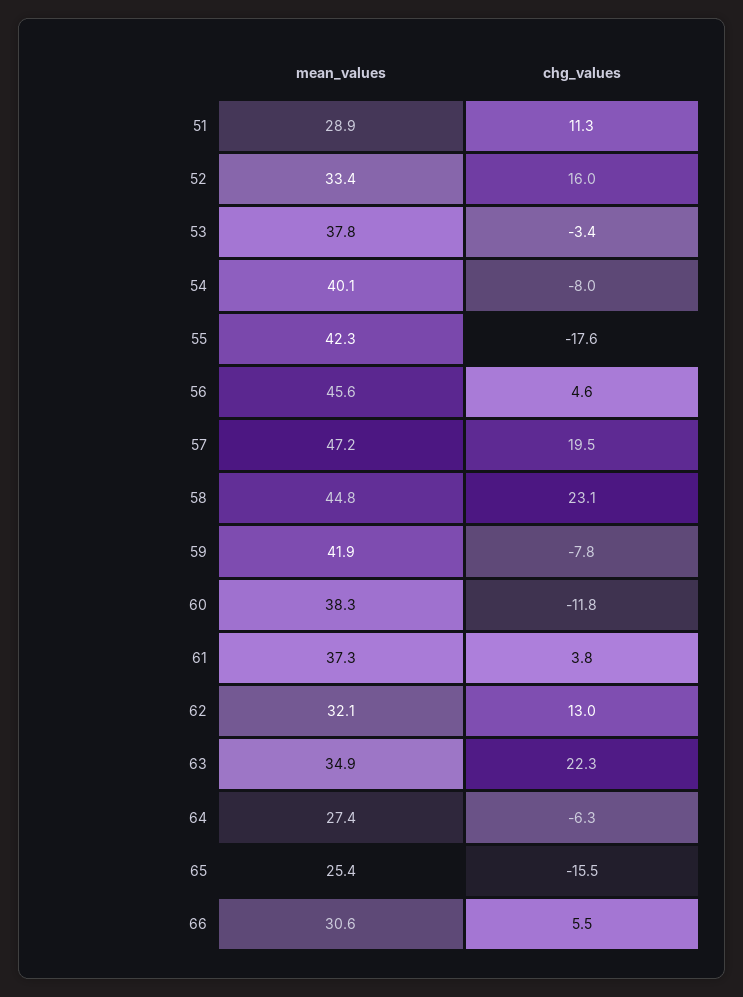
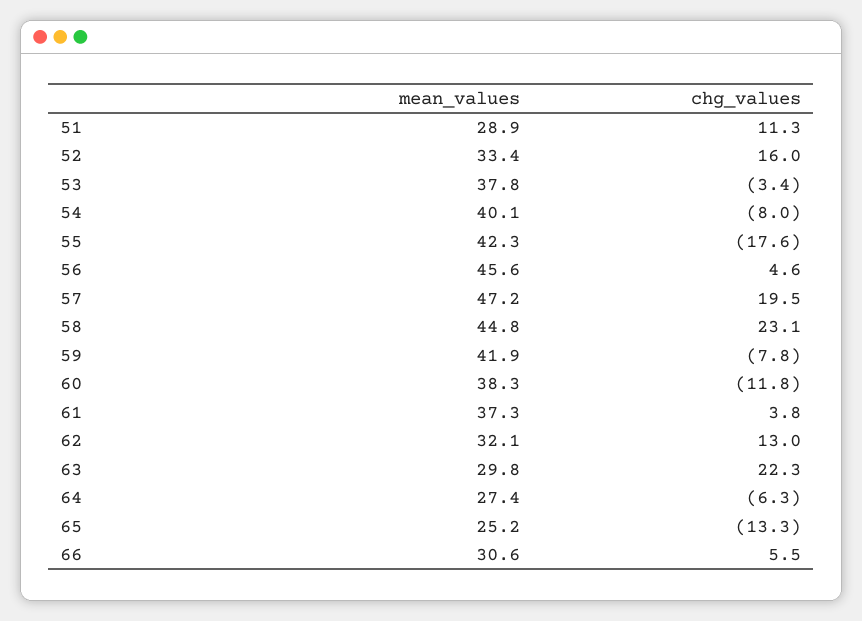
mean_values, 63: 34.9 -> 29.8
mean_values, 65: 25.4 -> 25.2
chg_values, 65: -15.5 -> -13.3

